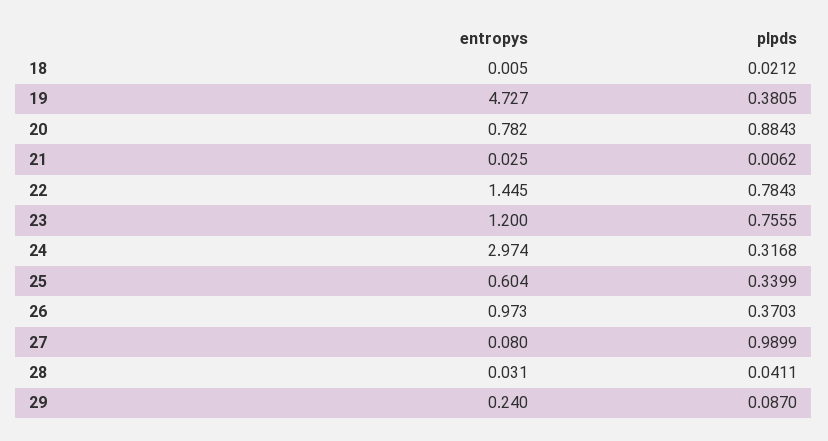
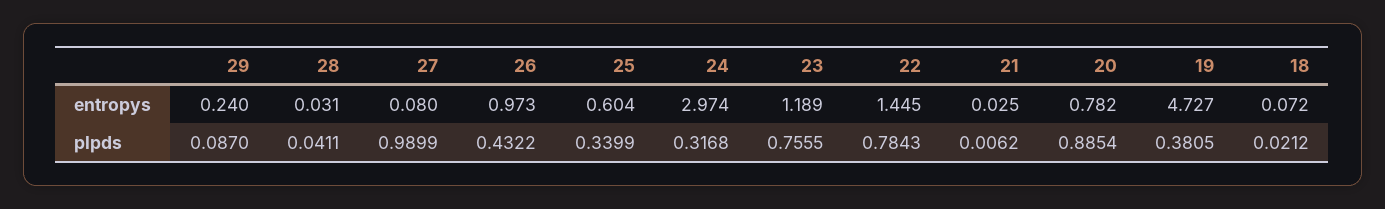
entropys, 18: 0.005 -> 0.072
plpds, 20: 0.8843 -> 0.8854
entropys, 23: 1.2 -> 1.189
plpds, 26: 0.3703 -> 0.4322

